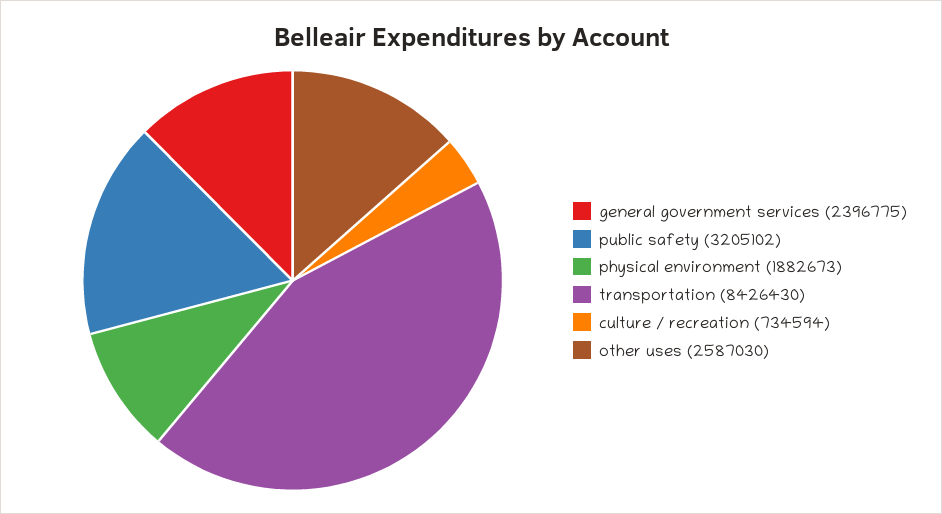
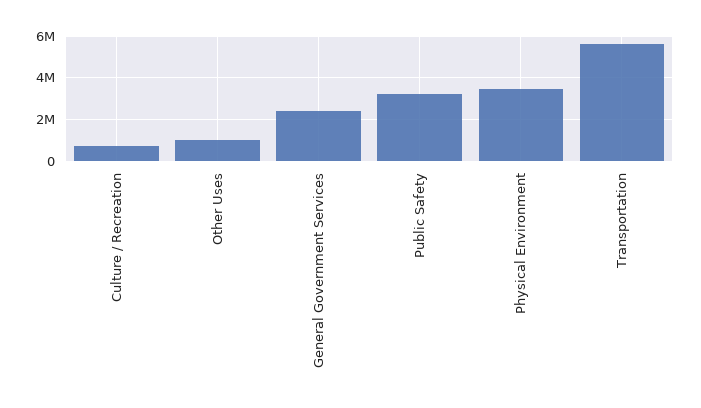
physical environment: 1882673 -> 3500000
transportation: 8426430 -> 5500000
other uses: 2587030 -> 1000000

